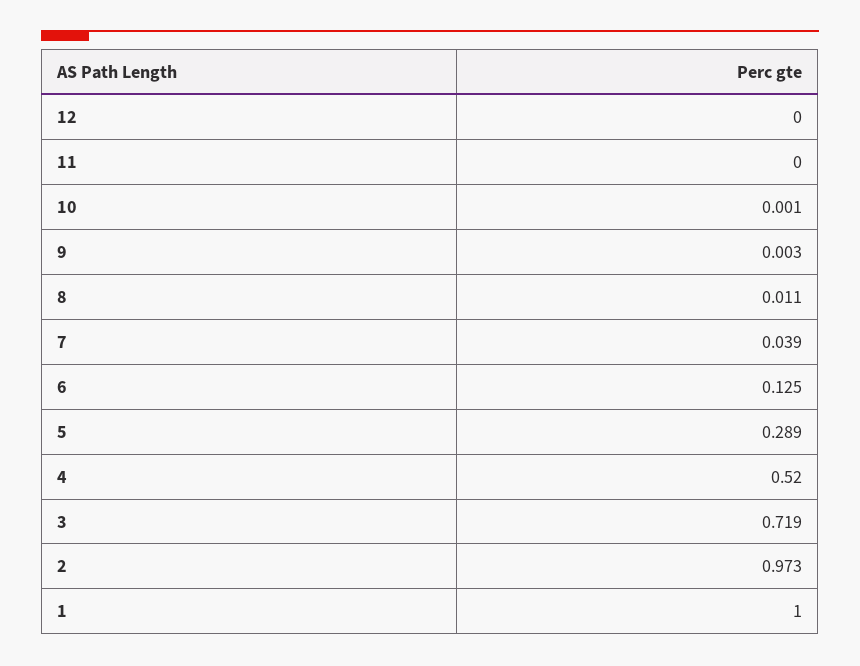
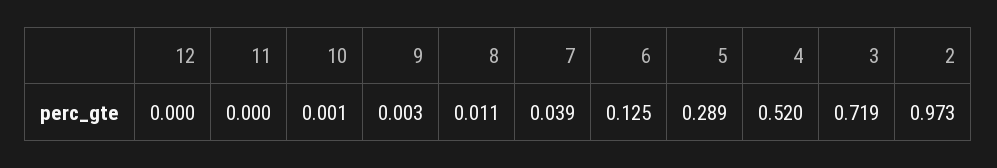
1: 1 -> none

